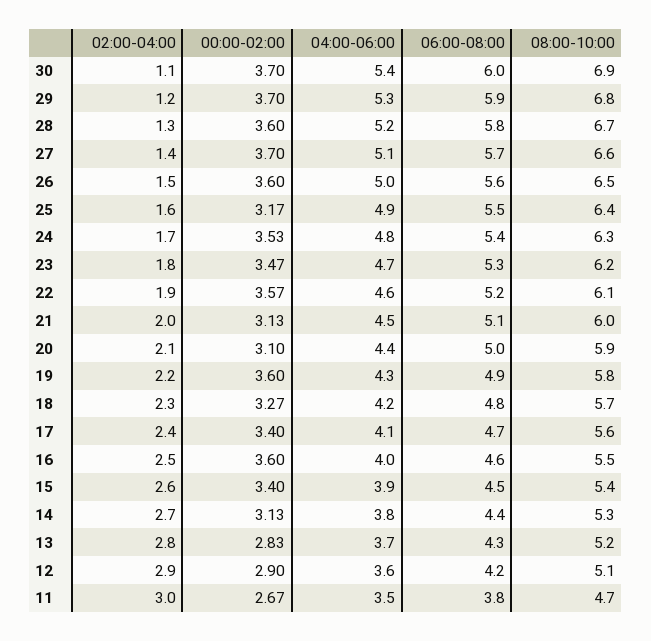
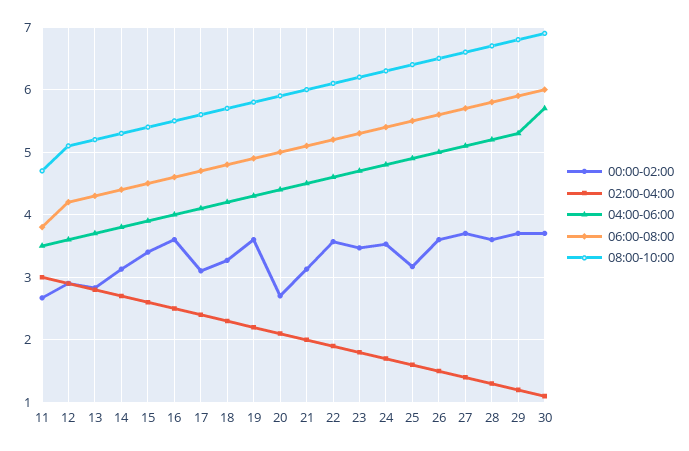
04:00-06:00, 30: 5.4 -> 5.7
00:00-02:00, 20: 3.1 -> 2.7
00:00-02:00, 17: 3.4 -> 3.1

